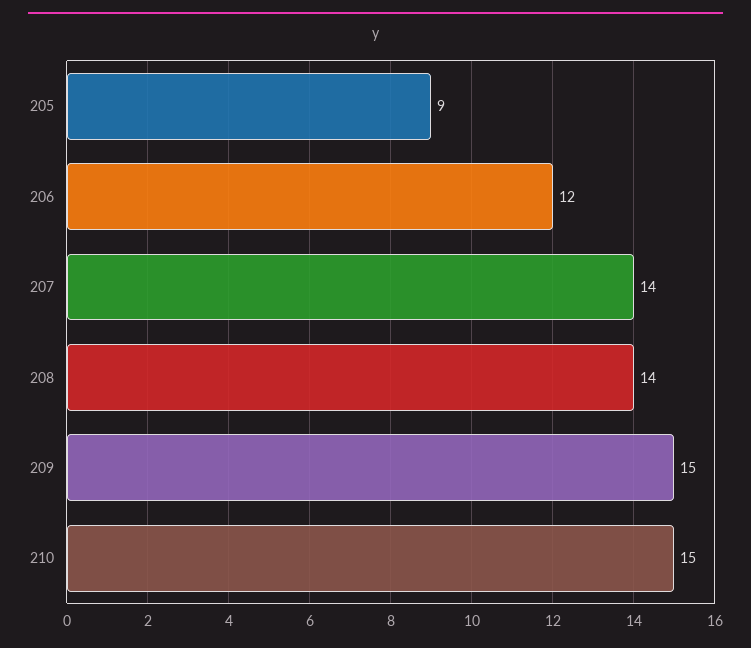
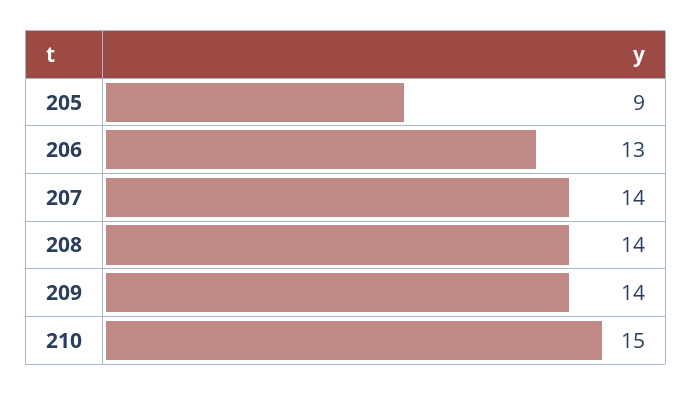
206: 12 -> 13
209: 15 -> 14

